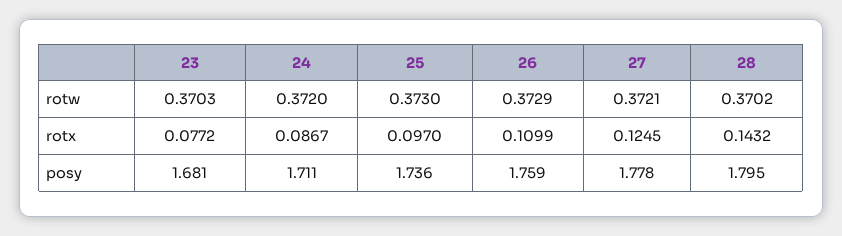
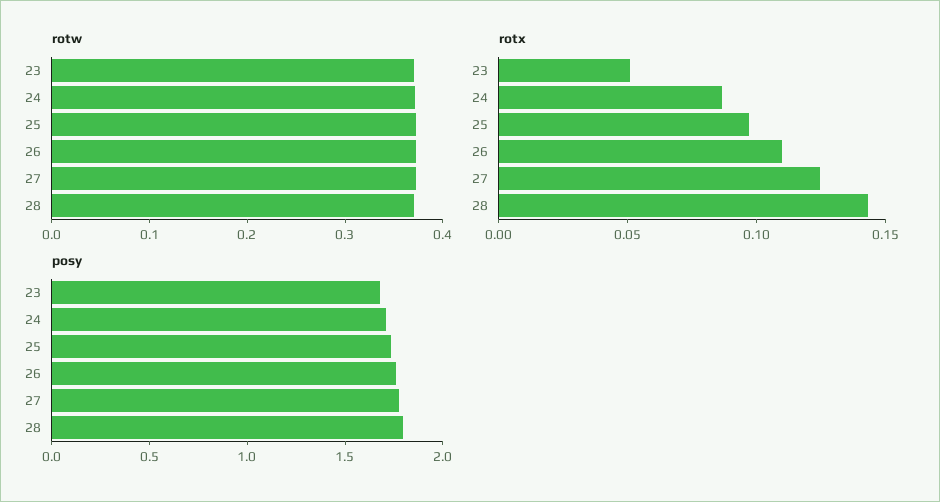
rotx, 23: 0.0772 -> 0.05

